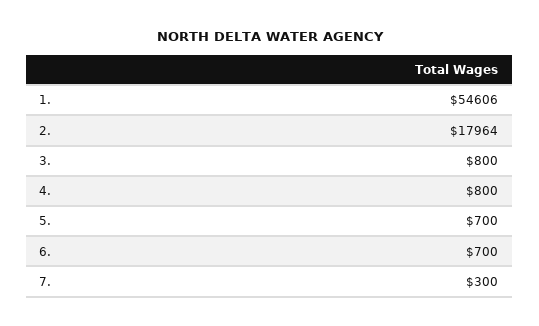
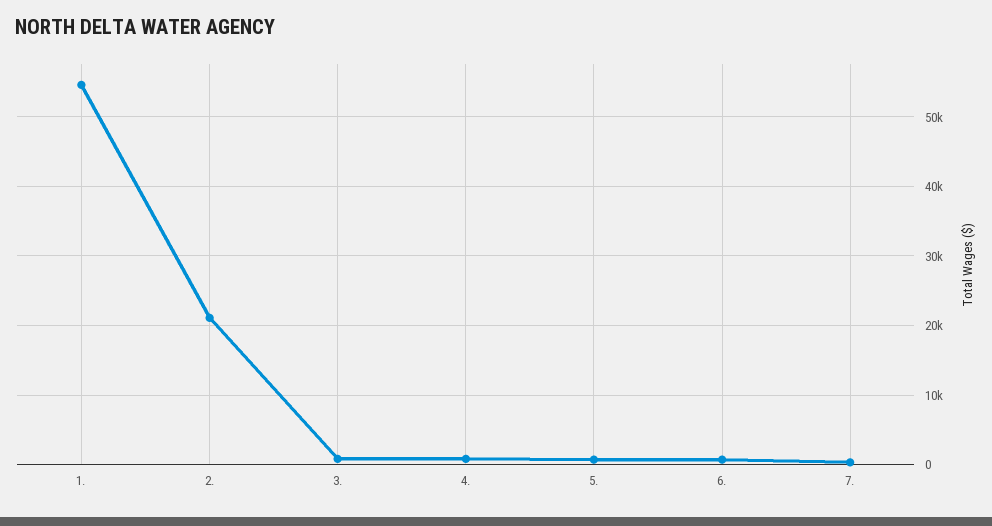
2.: 17964 -> 21000

